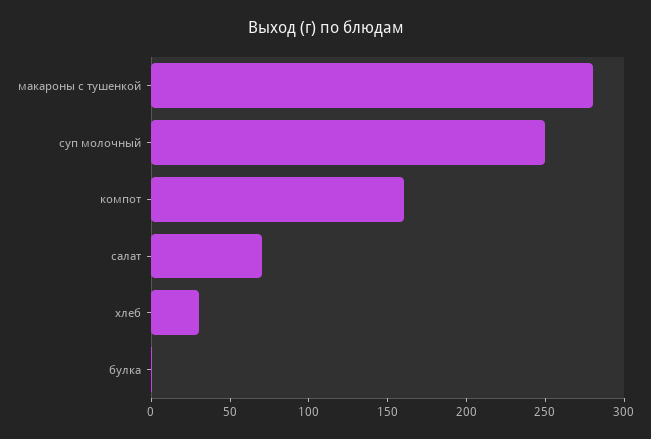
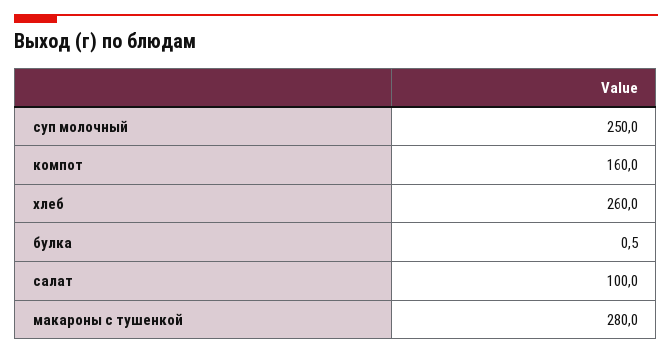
салат: 70 -> 100
хлеб: 30 -> 260

